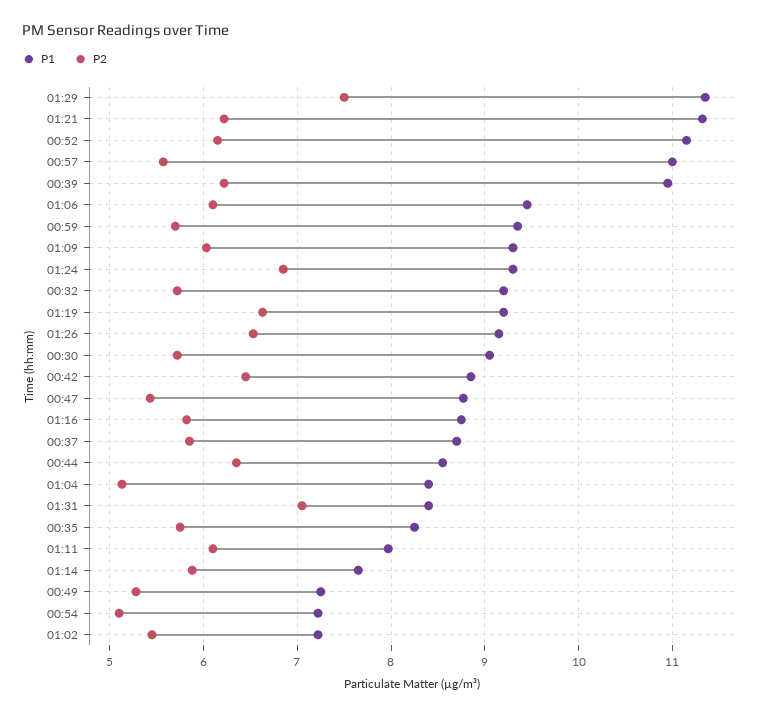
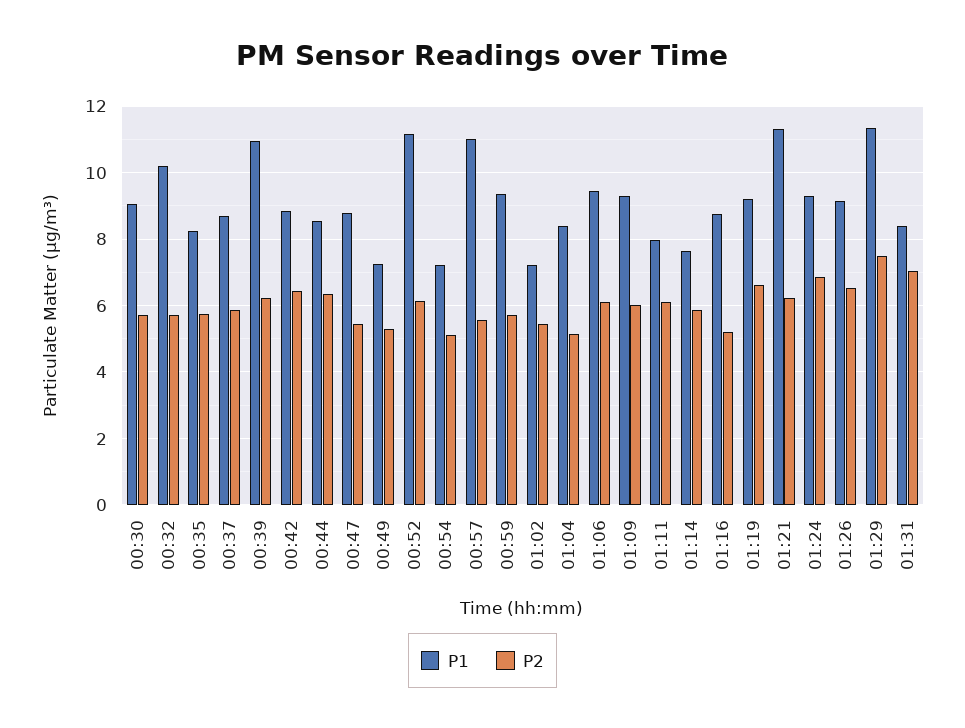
P1, 00:32: 9.2 -> 10.2
P2, 01:16: 5.8 -> 5.2

